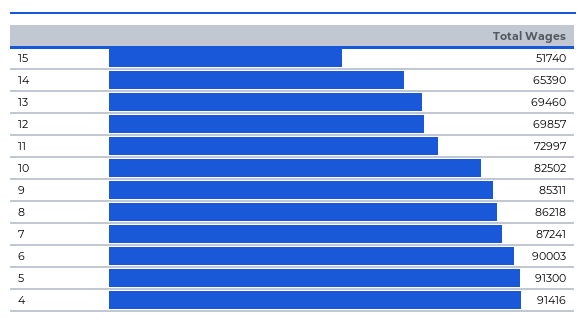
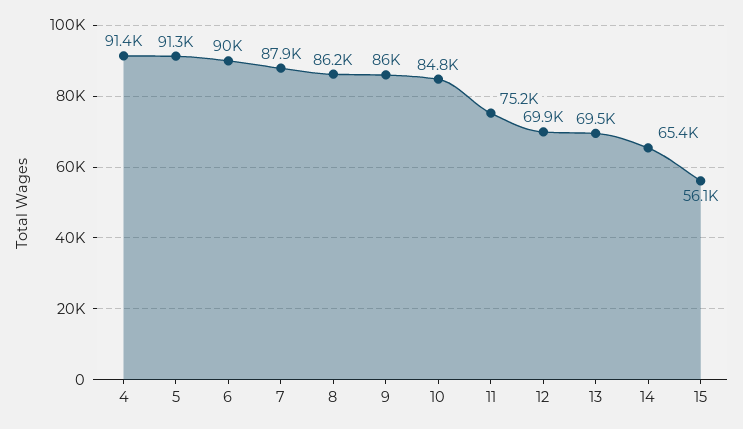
15: 51740 -> 56100
11: 72997 -> 75200
10: 82502 -> 84800
9: 85311 -> 86000
7: 87241 -> 87900

